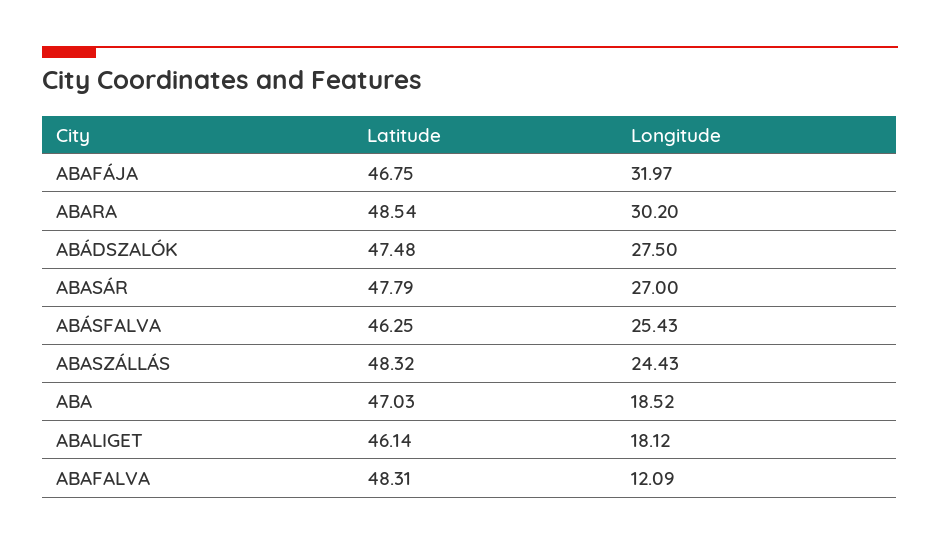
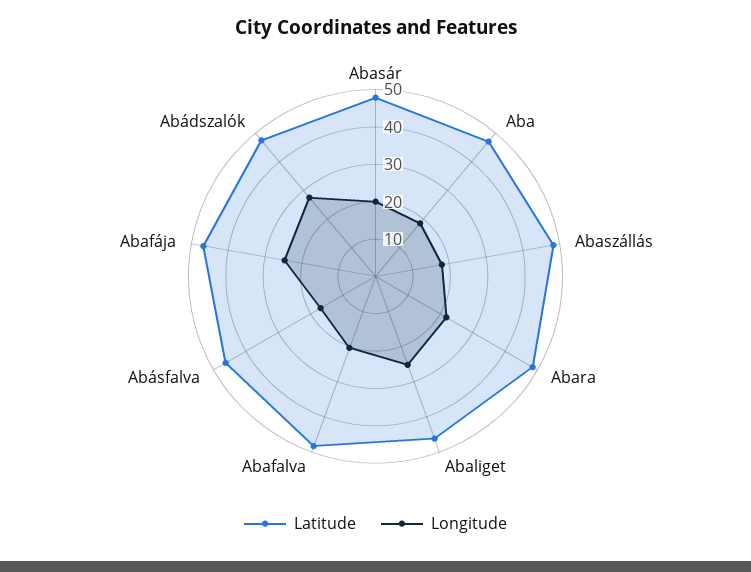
Longitude, ABAFÁJA: 31.97 -> 25
Longitude, ABARA: 30.2 -> 22.5
Longitude, ABASÁR: 27 -> 20
Longitude, ABÁSFALVA: 25.43 -> 17.5
Longitude, ABASZÁLLÁS: 24.43 -> 17.5
Longitude, ABALIGET: 18.12 -> 25
Longitude, ABAFALVA: 12.09 -> 20

